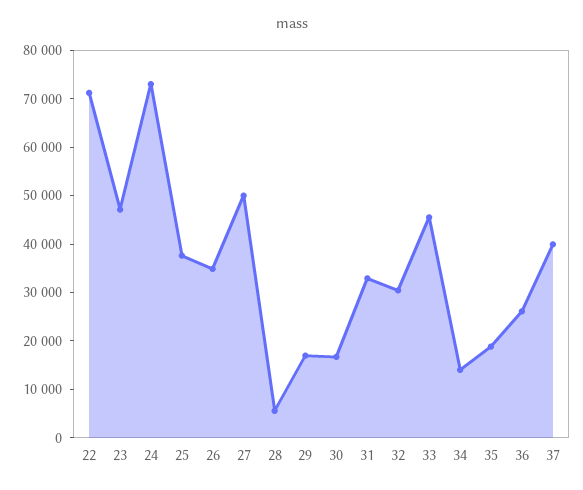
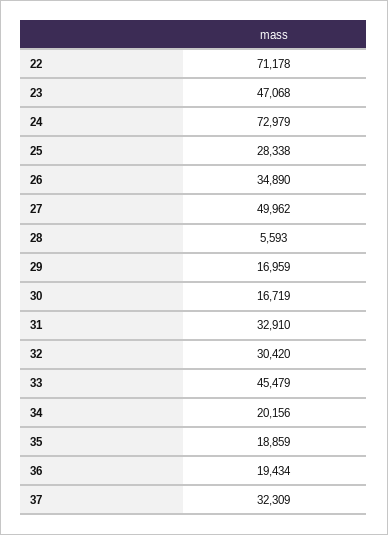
25: 38000 -> 28338
34: 14000 -> 20156
36: 26000 -> 19434
37: 40000 -> 32309

